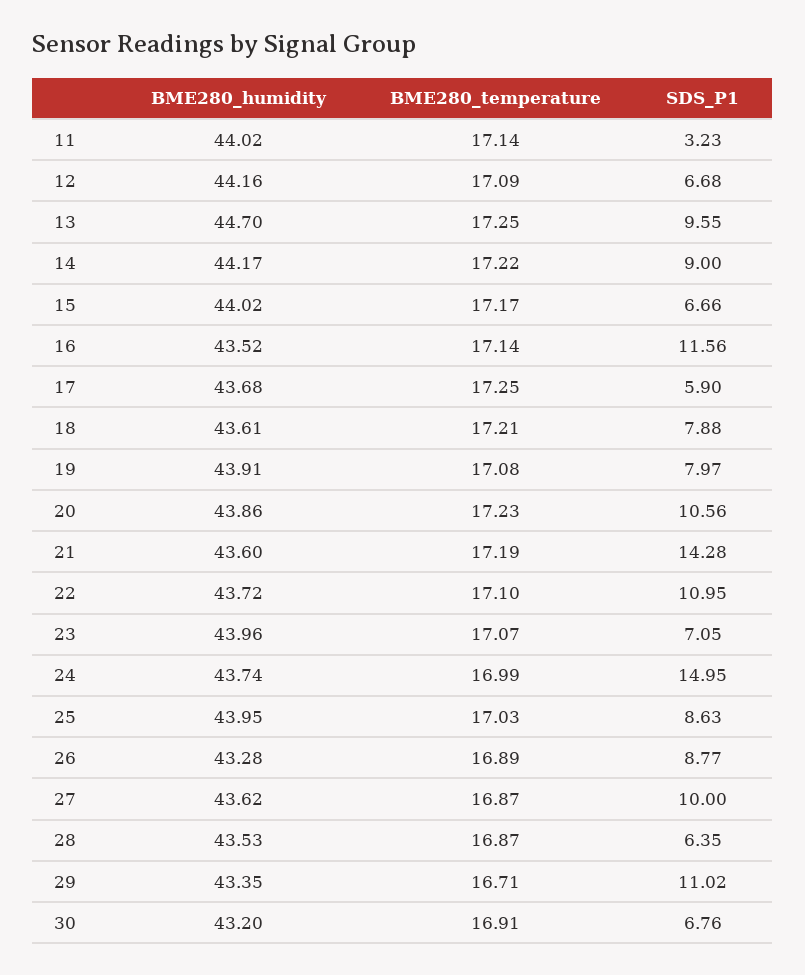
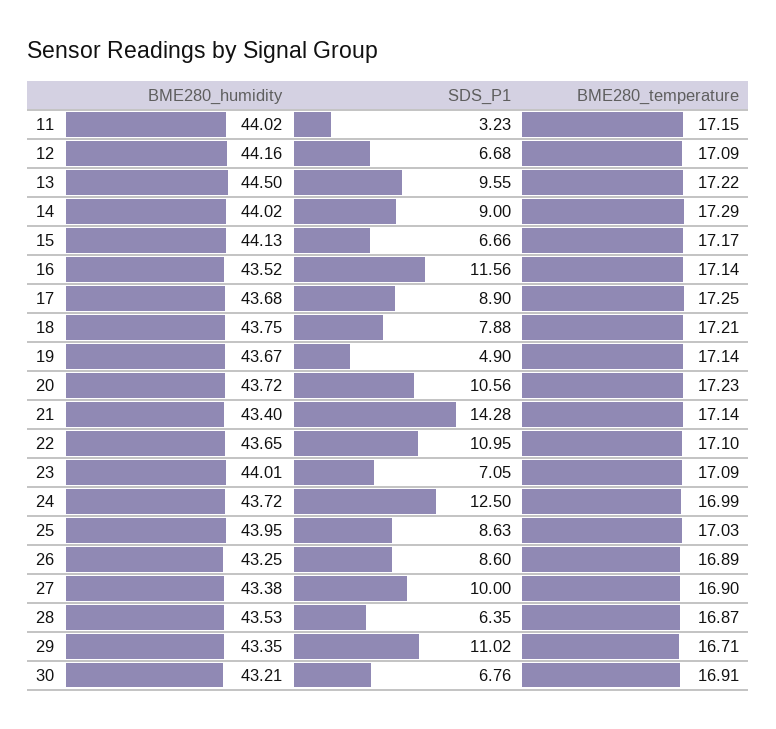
BME280_temperature, 11: 17.14 -> 17.15
BME280_humidity, 13: 44.7 -> 44.5
BME280_temperature, 13: 17.25 -> 17.22
BME280_humidity, 14: 44.17 -> 44.02
BME280_temperature, 14: 17.22 -> 17.29
BME280_humidity, 15: 44.02 -> 44.13
SDS_P1, 17: 5.9 -> 8.9
BME280_humidity, 18: 43.61 -> 43.75
BME280_humidity, 19: 43.91 -> 43.67
BME280_temperature, 19: 17.08 -> 17.14
SDS_P1, 19: 7.97 -> 4.9
BME280_humidity, 20: 43.86 -> 43.72
BME280_humidity, 21: 43.6 -> 43.4
BME280_temperature, 21: 17.19 -> 17.14
BME280_humidity, 22: 43.72 -> 43.65
BME280_humidity, 23: 43.96 -> 44.01
BME280_temperature, 23: 17.07 -> 17.09
BME280_humidity, 24: 43.74 -> 43.72
SDS_P1, 24: 14.95 -> 12.5
BME280_humidity, 26: 43.28 -> 43.25
SDS_P1, 26: 8.77 -> 8.6
BME280_humidity, 27: 43.62 -> 43.38
BME280_temperature, 27: 16.87 -> 16.9
BME280_humidity, 30: 43.2 -> 43.21

